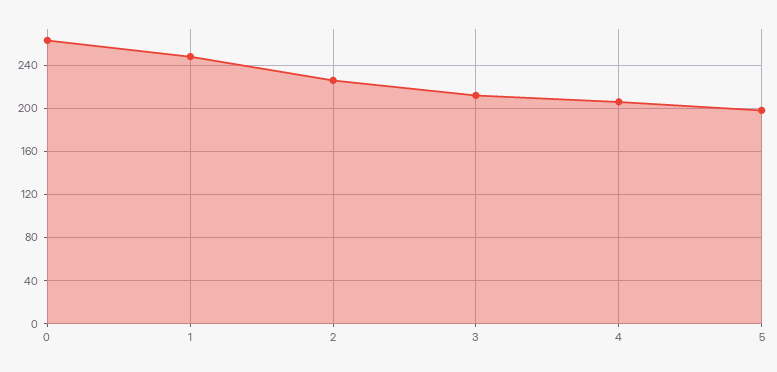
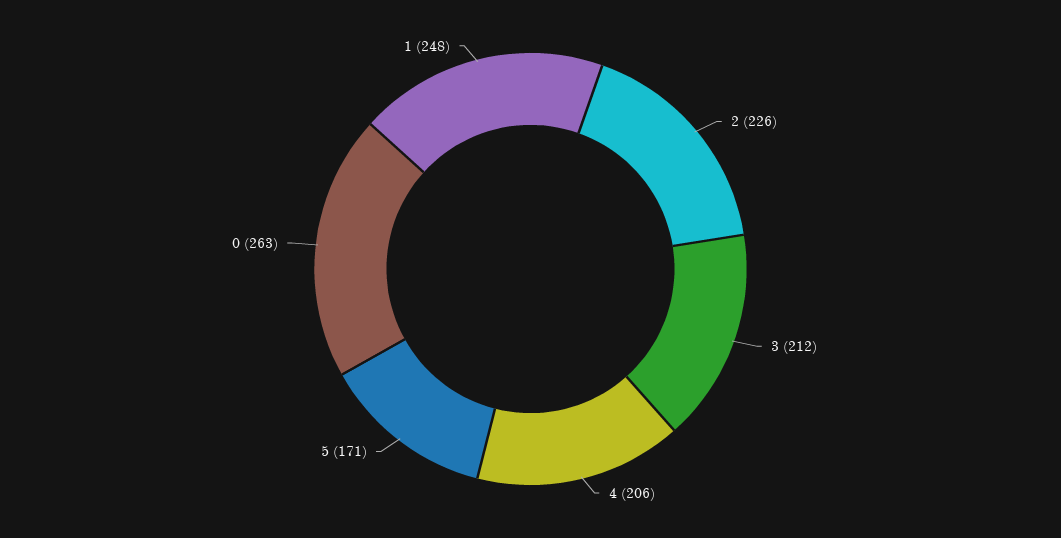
5: 200 -> 171

